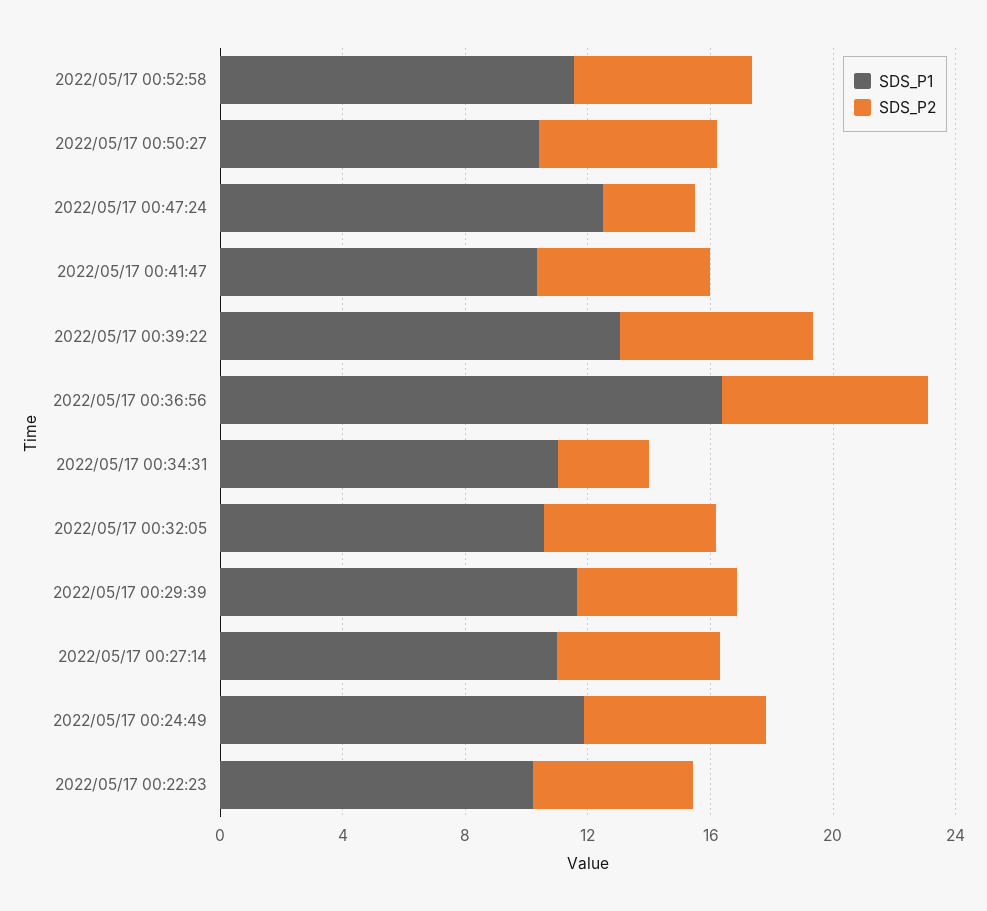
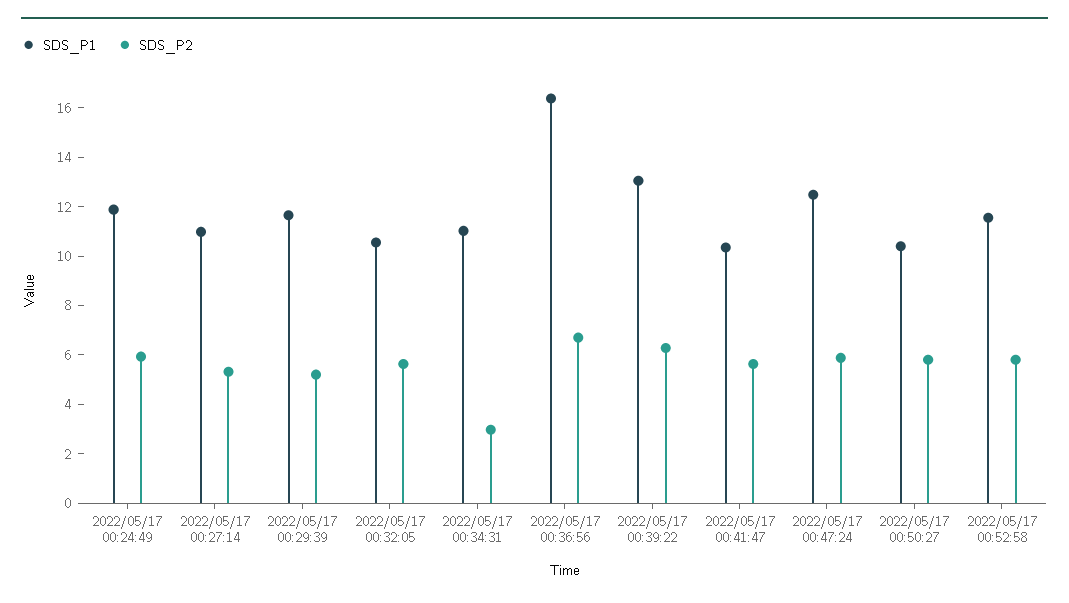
SDS_P2, 2022/05/17 00:47:24: 3 -> 6
SDS_P1, 2022/05/17 00:22:23: 10 -> none
SDS_P2, 2022/05/17 00:22:23: 5 -> none

